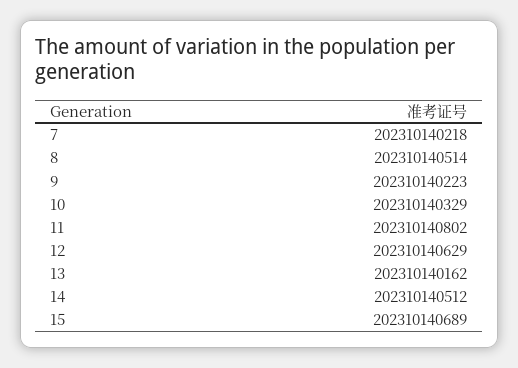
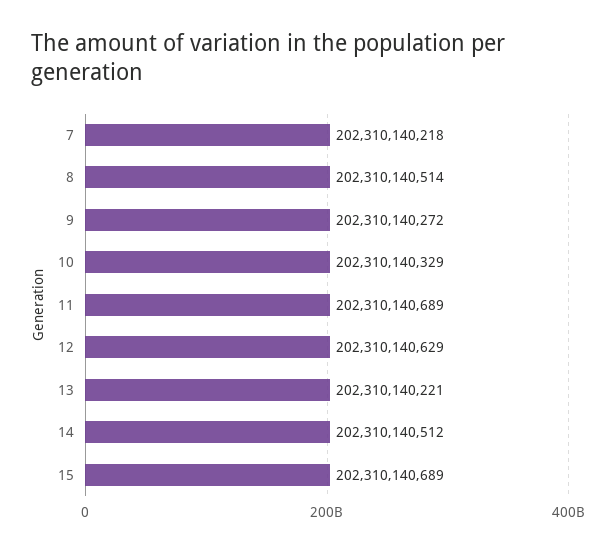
9: 202310140223 -> 202310140272
11: 202310140802 -> 202310140689
13: 202310140162 -> 202310140221

